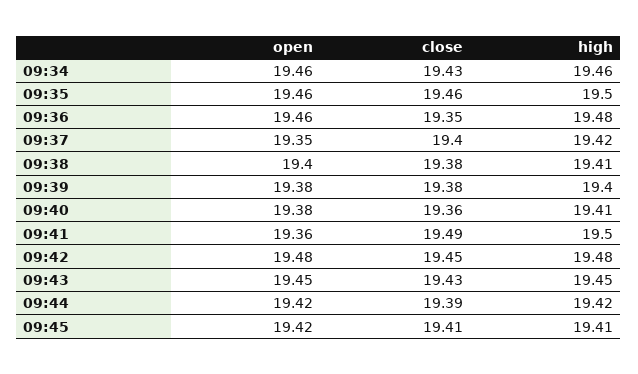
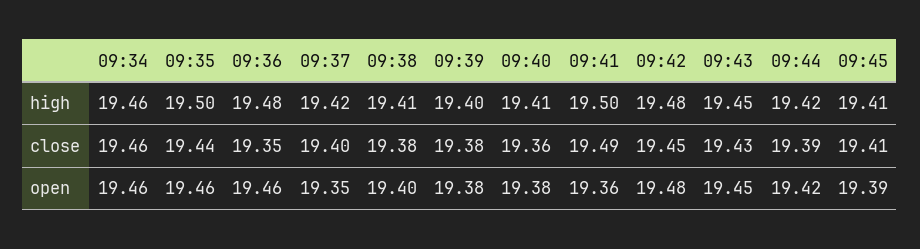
close, 09:34: 19.43 -> 19.46
close, 09:35: 19.46 -> 19.44
open, 09:45: 19.42 -> 19.39

